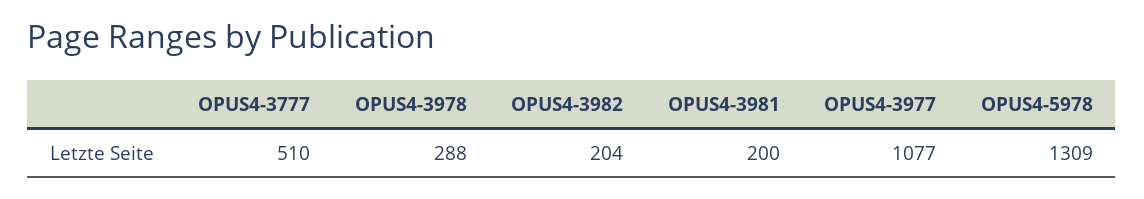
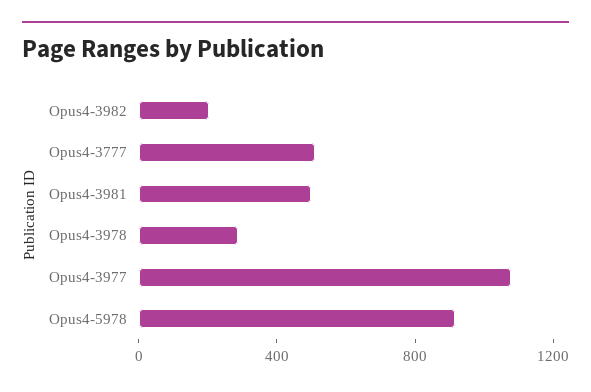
OPUS4-3981: 200 -> 500
OPUS4-5978: 1309 -> 900

